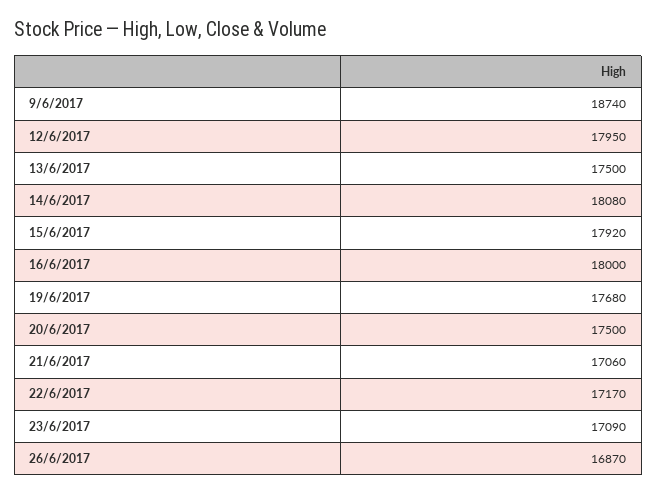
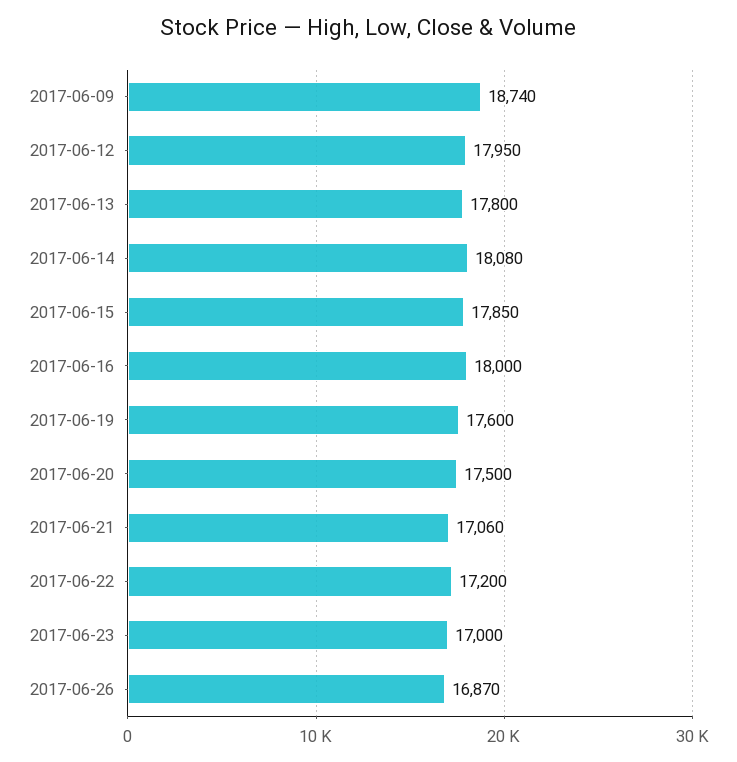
13/6/2017: 17500 -> 17800
15/6/2017: 17920 -> 17850
19/6/2017: 17680 -> 17600
22/6/2017: 17170 -> 17200
23/6/2017: 17090 -> 17000

